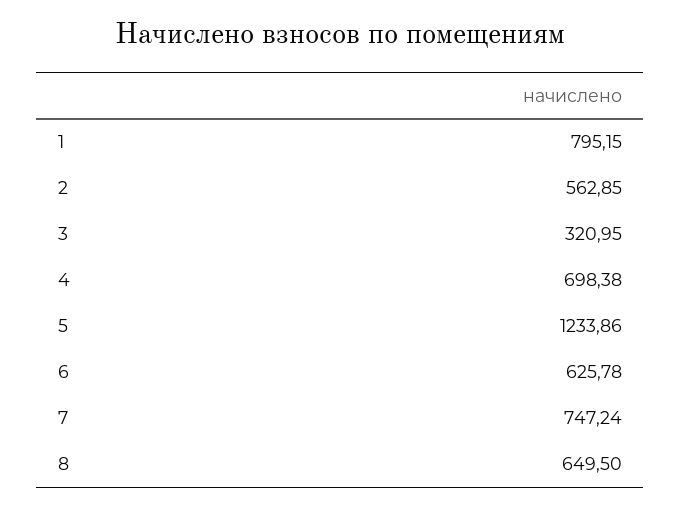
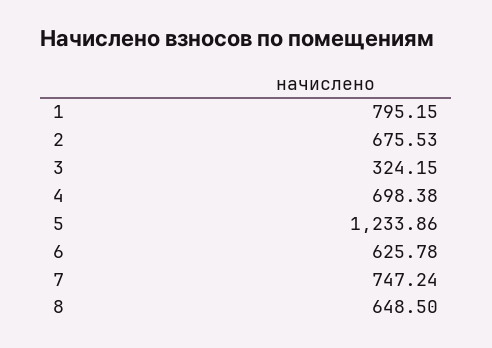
2: 562.85 -> 675.53
3: 320.95 -> 324.15
8: 649.5 -> 648.5

